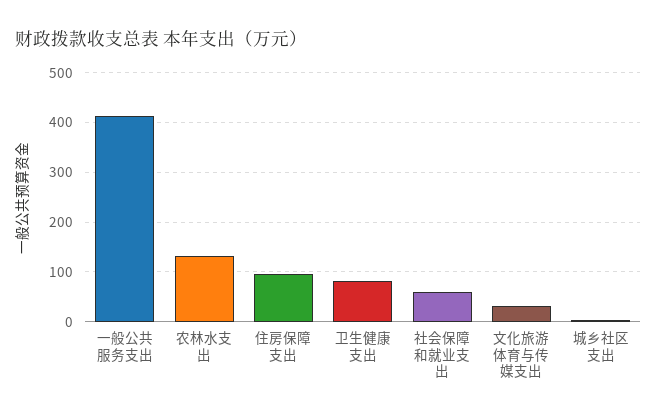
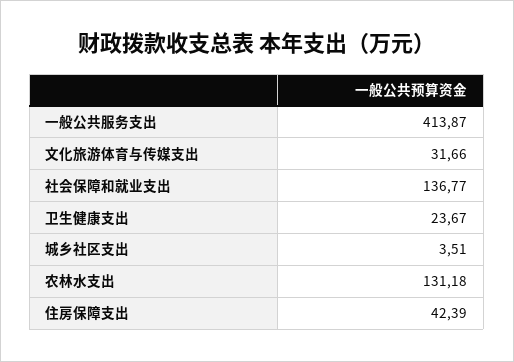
住房保障支出: 100 -> 42.39
卫生健康支出: 80 -> 23.67
社会保障和就业支出: 60 -> 136.77

